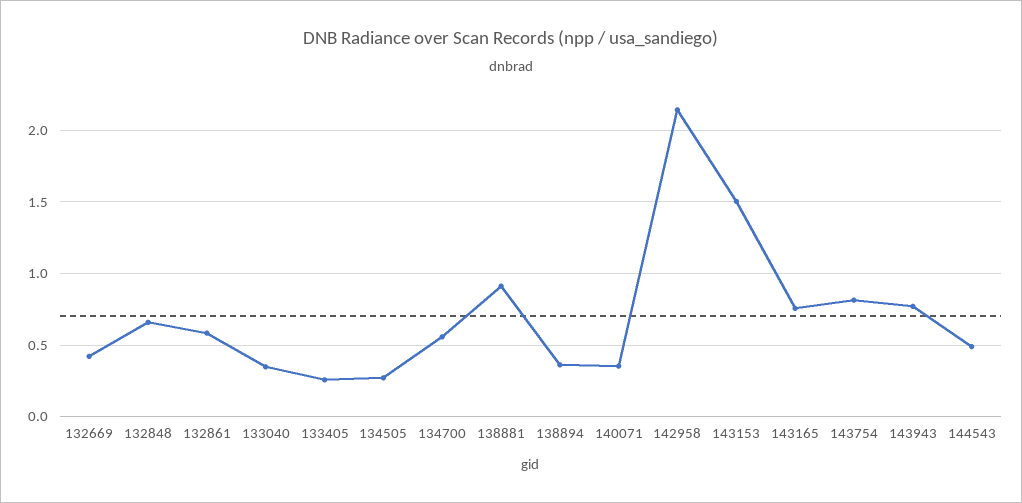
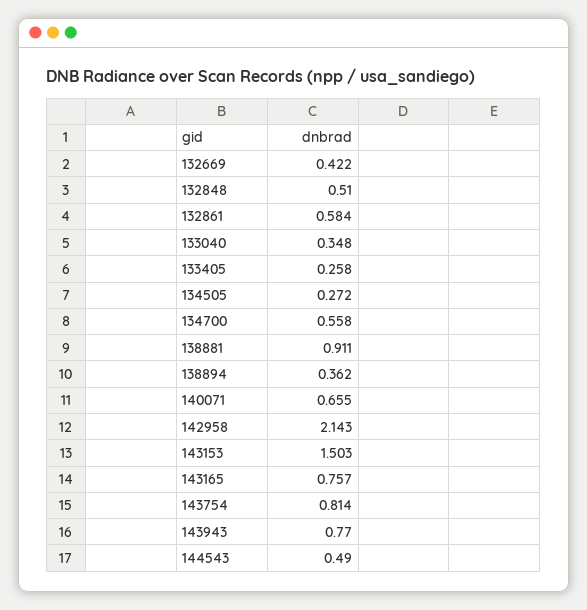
132848: 0.65 -> 0.51
140071: 0.35 -> 0.655

